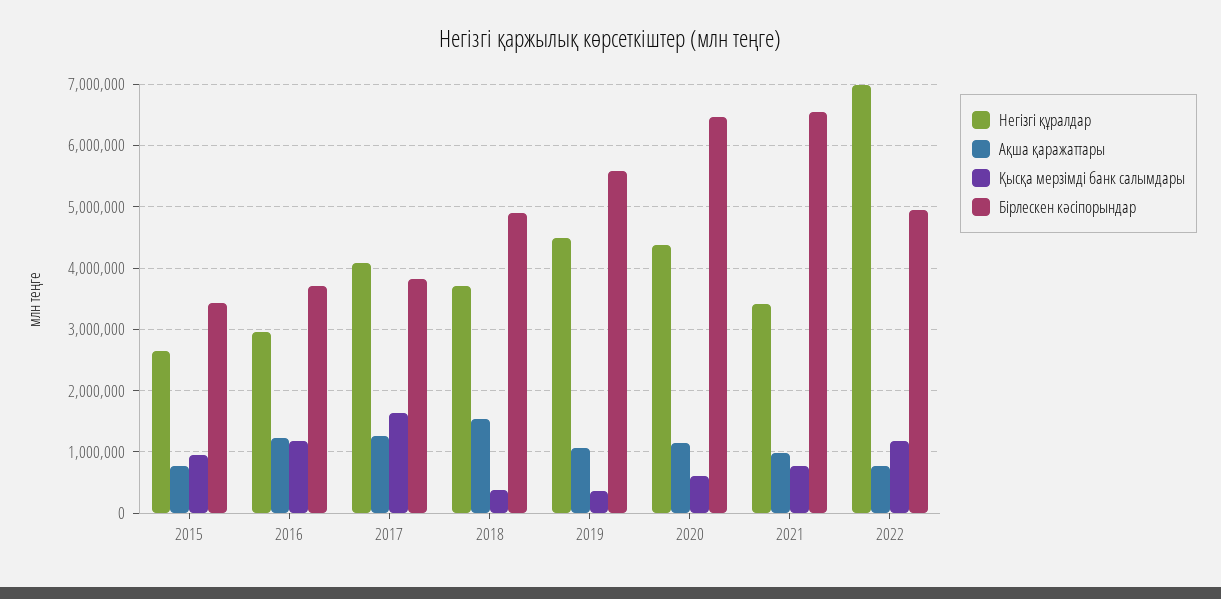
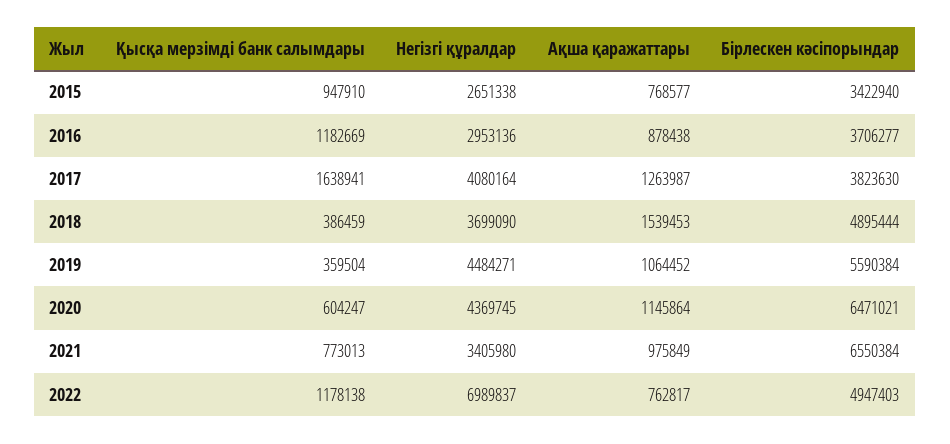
Ақша қаражаттары, 2016: 1200000 -> 878438

